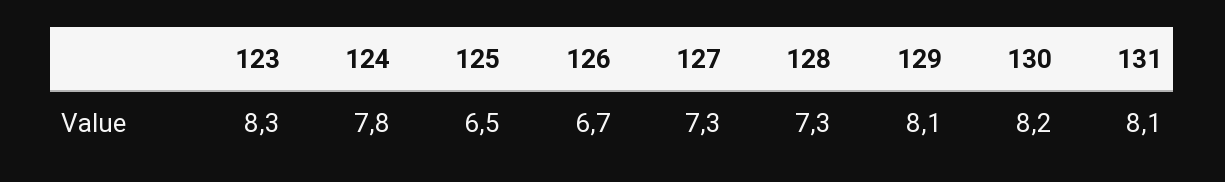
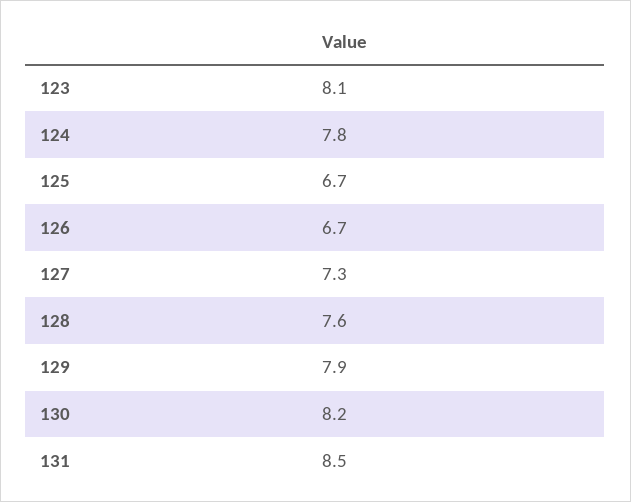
123: 8.3 -> 8.1
125: 6.5 -> 6.7
128: 7.3 -> 7.6
129: 8.1 -> 7.9
131: 8.1 -> 8.5

